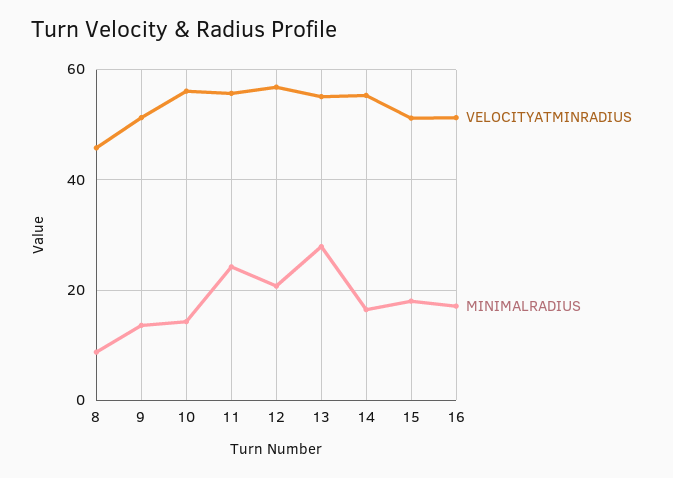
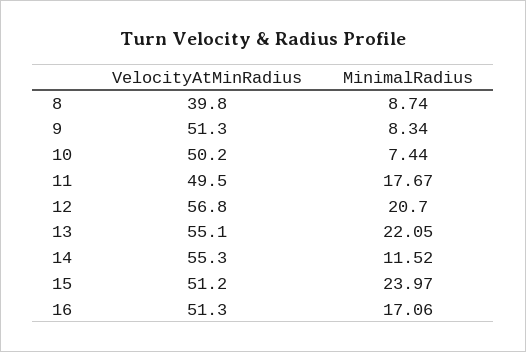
VELOCITYATMINRADIUS, 8: 46 -> 39.8
MINIMALRADIUS, 9: 14 -> 8.34
VELOCITYATMINRADIUS, 10: 56 -> 50.2
MINIMALRADIUS, 10: 14 -> 7.44
VELOCITYATMINRADIUS, 11: 56 -> 49.5
MINIMALRADIUS, 11: 24 -> 17.67
MINIMALRADIUS, 13: 28 -> 22.05
MINIMALRADIUS, 14: 16 -> 11.52
MINIMALRADIUS, 15: 18 -> 23.97

